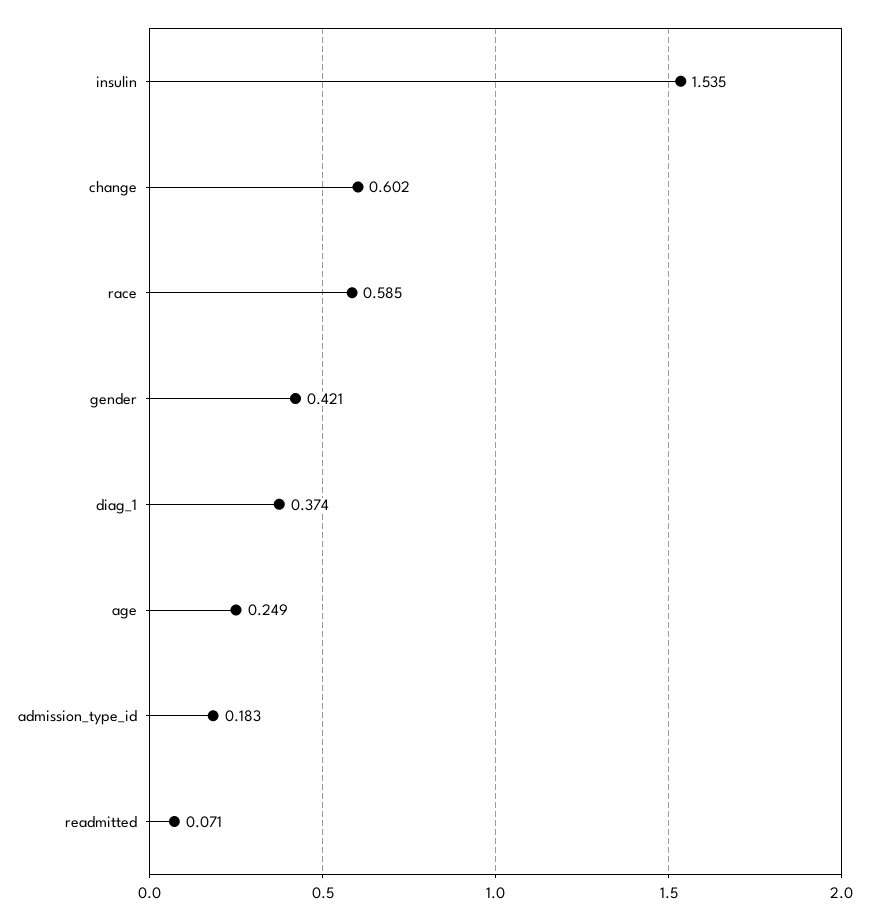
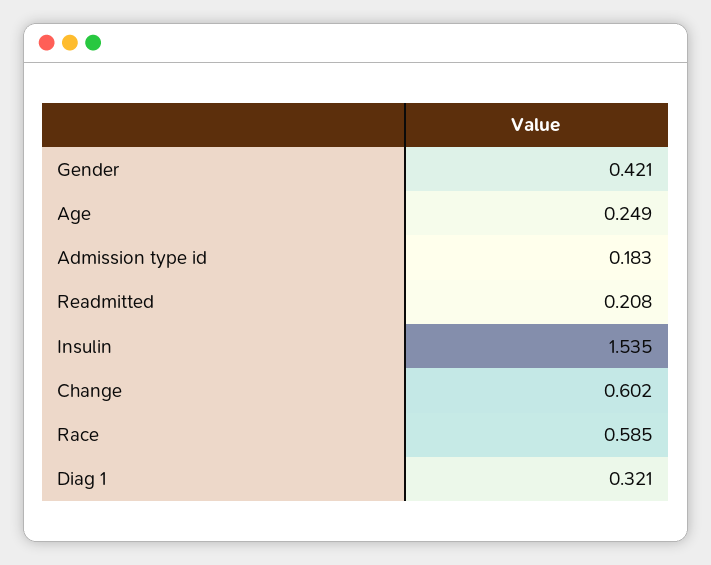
diag_1: 0.374 -> 0.321
readmitted: 0.071 -> 0.208

